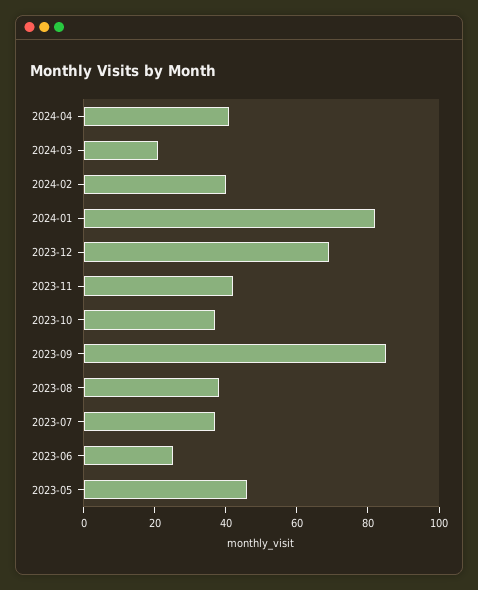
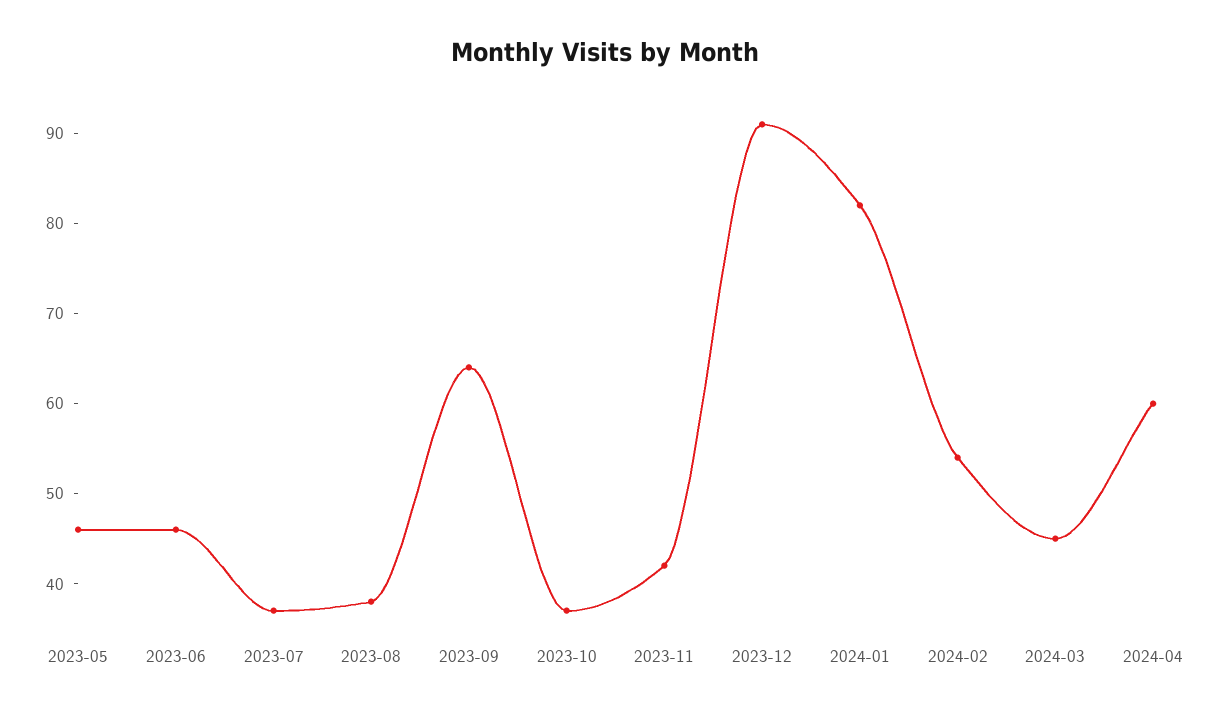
2024-04: 40 -> 60
2024-03: 20 -> 45
2024-02: 40 -> 54
2023-12: 70 -> 91
2023-09: 85 -> 64
2023-06: 25 -> 46

